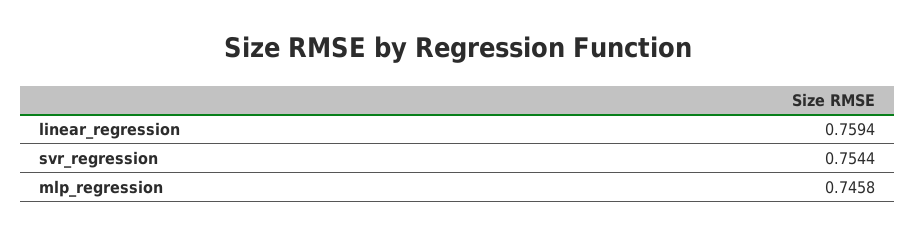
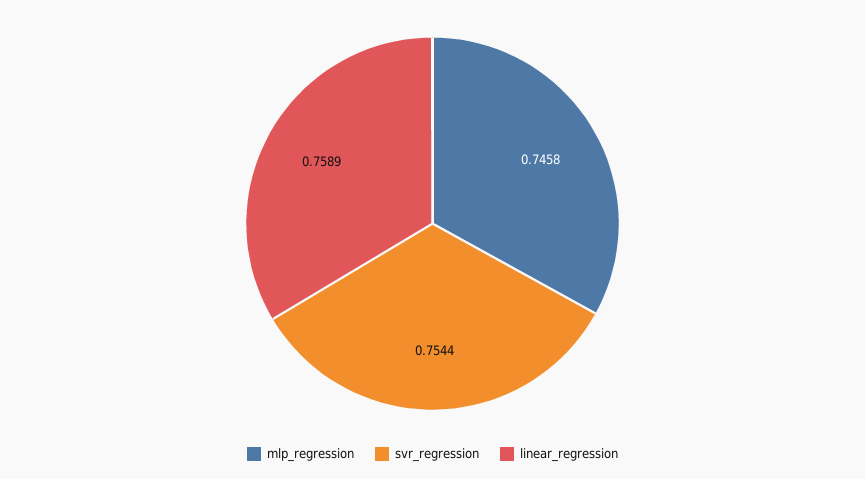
linear_regression: 0.7594 -> 0.7589

